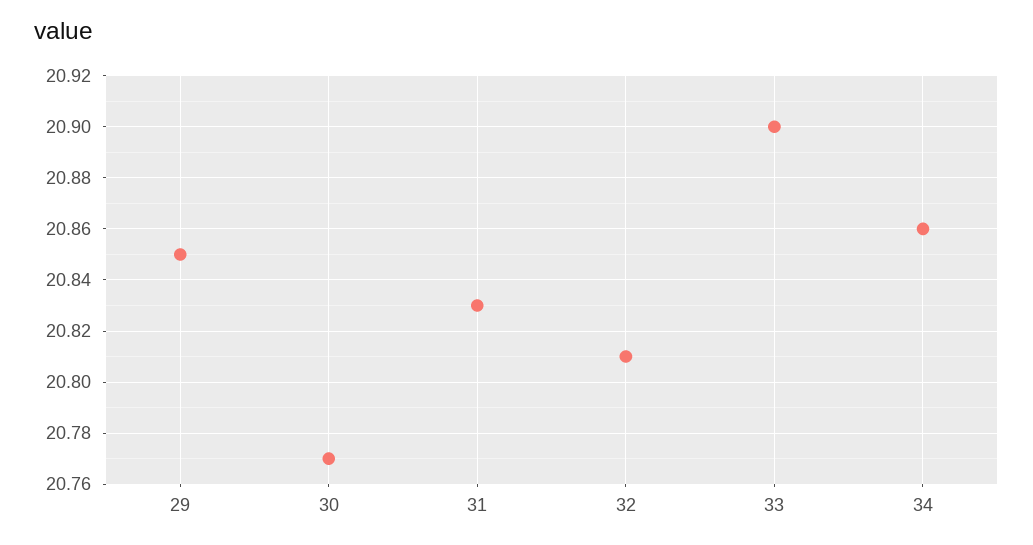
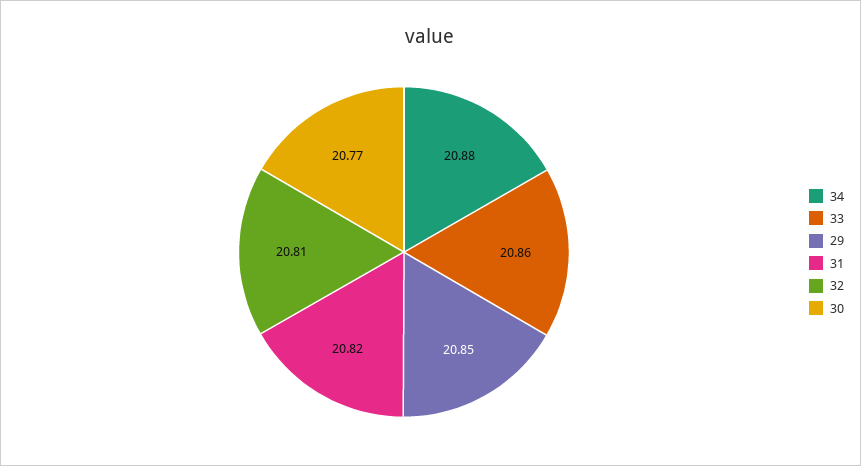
31: 20.83 -> 20.82
33: 20.9 -> 20.86
34: 20.86 -> 20.88

